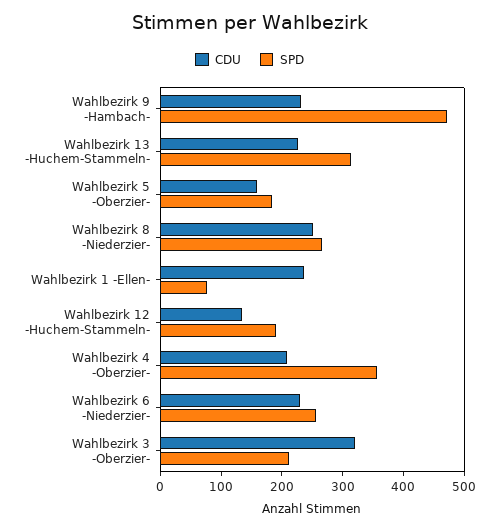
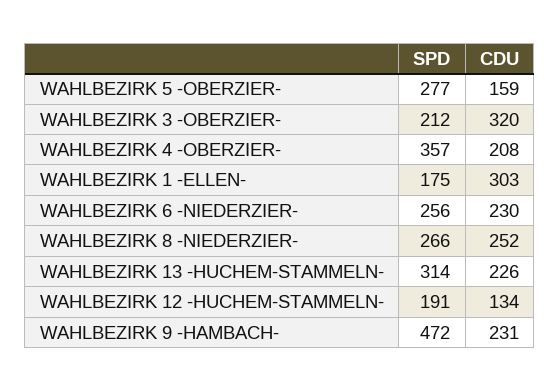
SPD, Wahlbezirk 5 -Oberzier-: 180 -> 277
CDU, Wahlbezirk 1 -Ellen-: 240 -> 303
SPD, Wahlbezirk 1 -Ellen-: 80 -> 175

